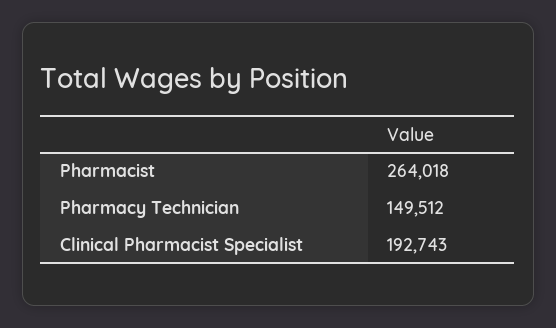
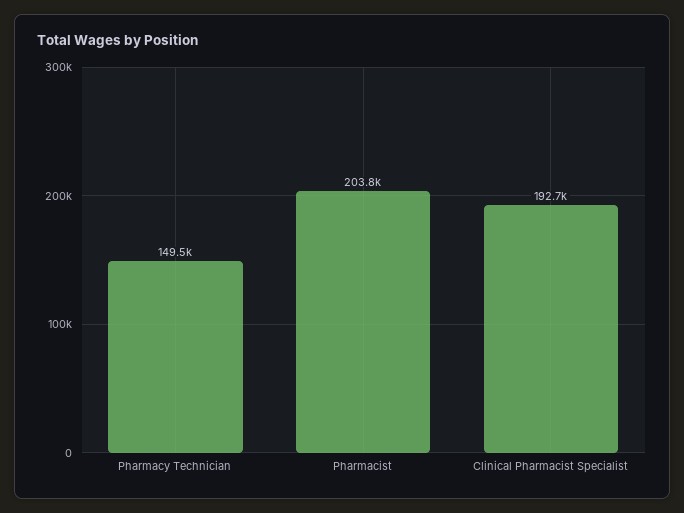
Pharmacist: 264018 -> 203800

